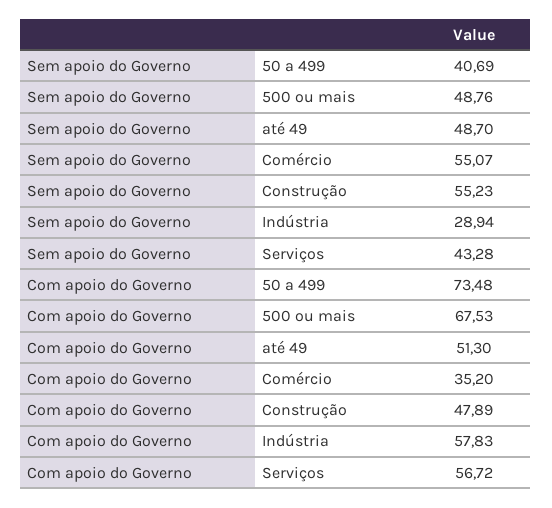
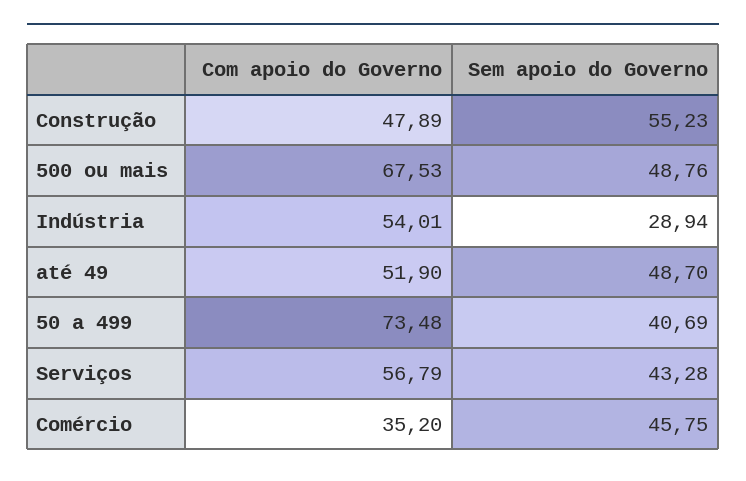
Sem apoio do Governo, Comércio: 55.07 -> 45.75
Com apoio do Governo, até 49: 51.3 -> 51.9
Com apoio do Governo, Indústria: 57.83 -> 54.01
Com apoio do Governo, Serviços: 56.72 -> 56.79

